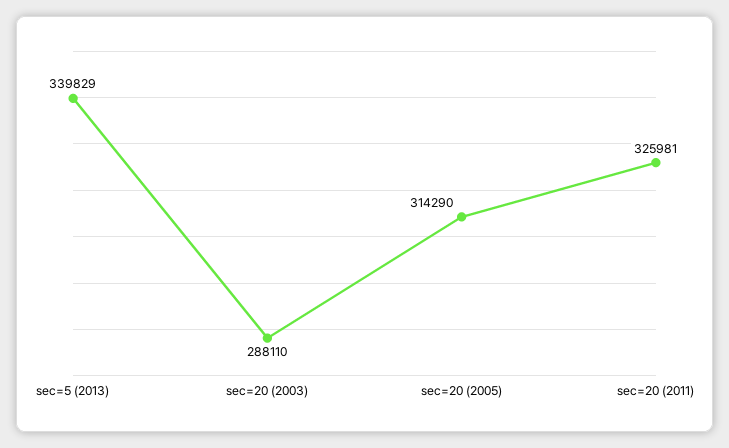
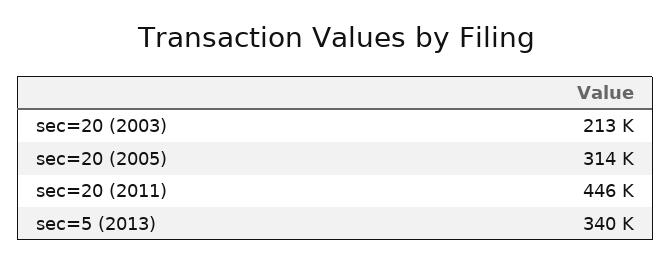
sec=20 (2003): 288110 -> 213000
sec=20 (2011): 325981 -> 446000

